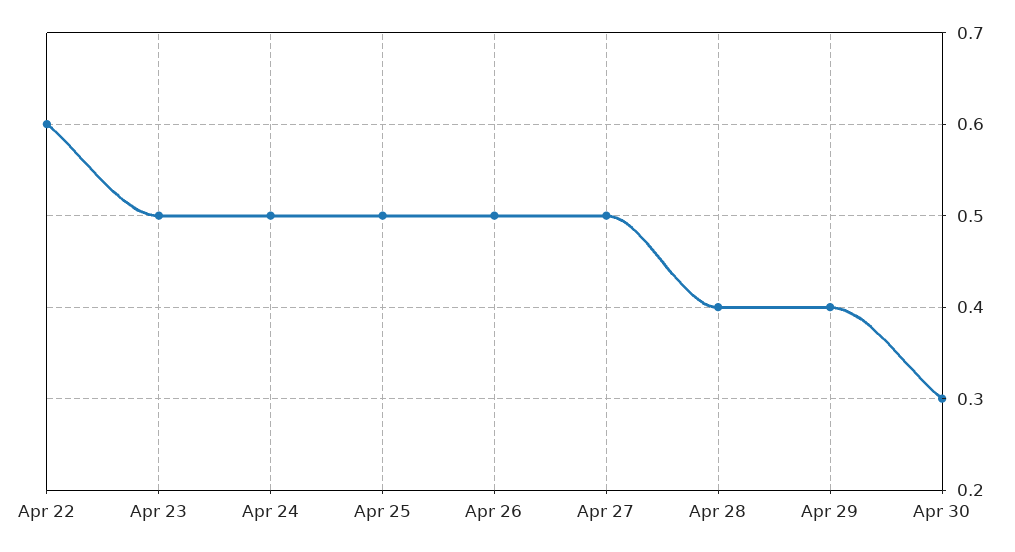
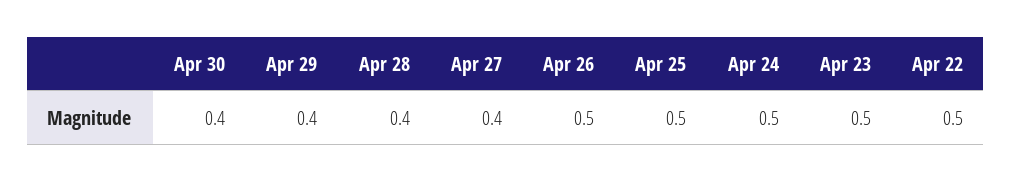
Apr 22: 0.6 -> 0.5
Apr 27: 0.5 -> 0.4
Apr 30: 0.3 -> 0.4

